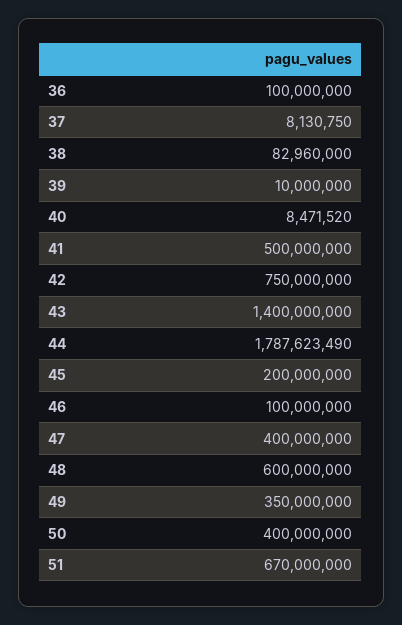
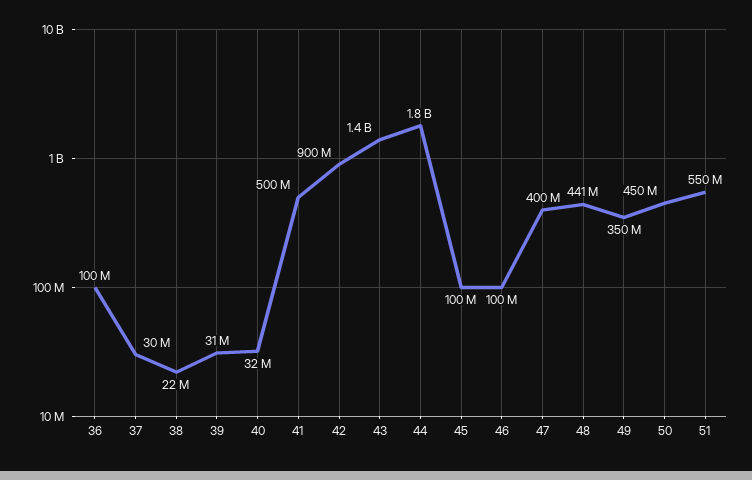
37: 8130750 -> 30000000
38: 82960000 -> 22000000
39: 10000000 -> 31000000
40: 8471520 -> 32000000
42: 750000000 -> 900000000
45: 200000000 -> 100000000
48: 600000000 -> 441000000
50: 400000000 -> 450000000
51: 670000000 -> 550000000

